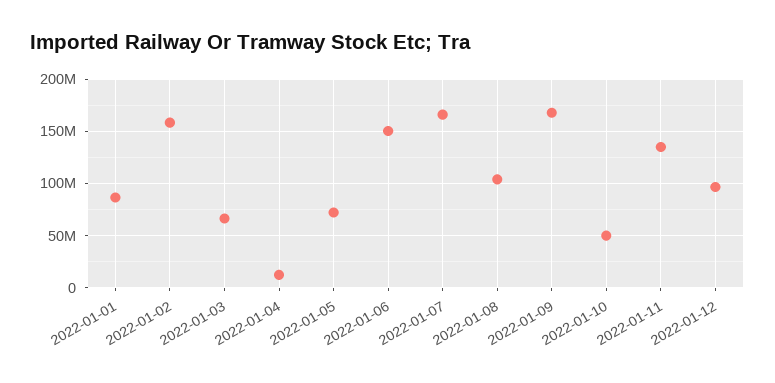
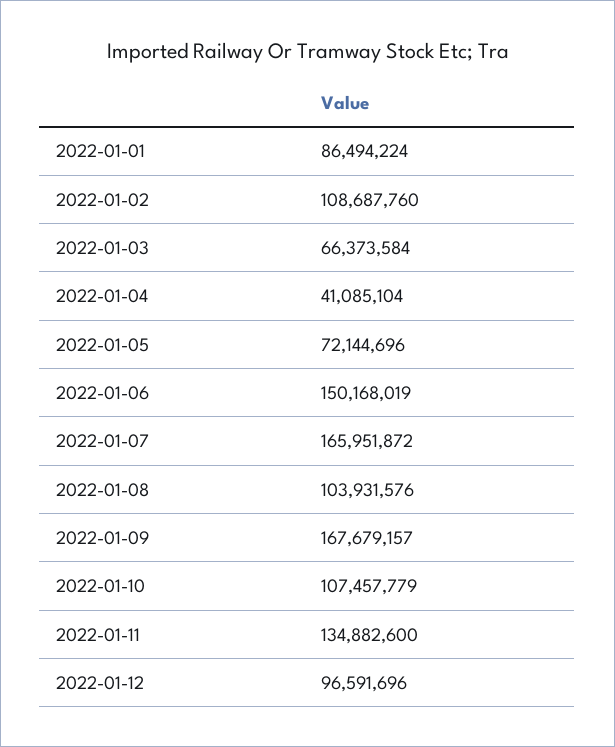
2022-01-02: 160000000 -> 108687760
2022-01-04: 10000000 -> 41085104
2022-01-10: 50000000 -> 107457779

